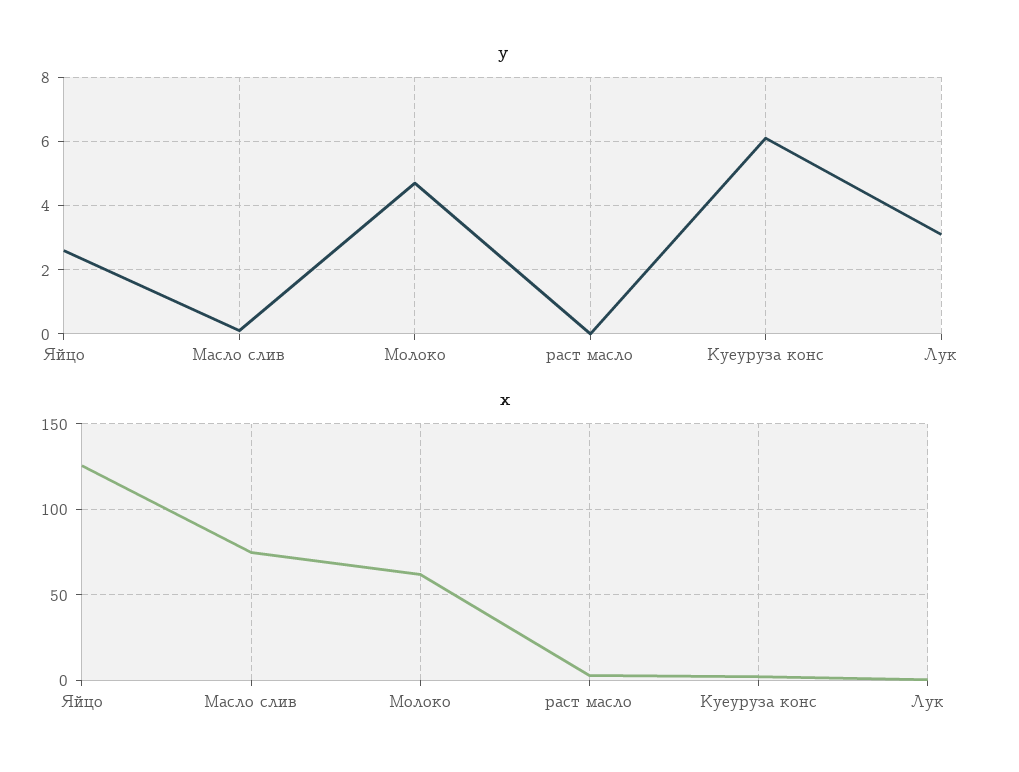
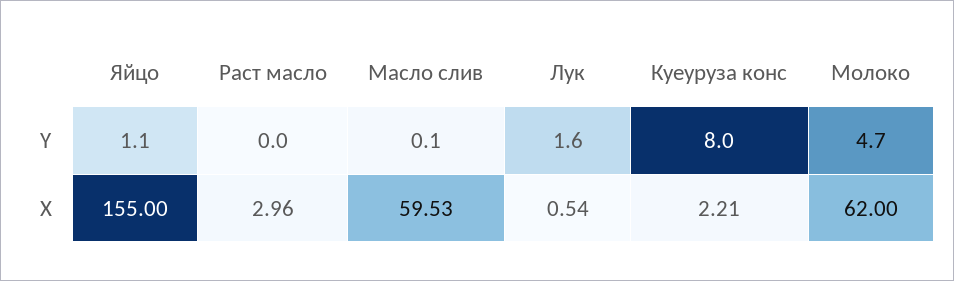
y, Яйцо: 2.5 -> 1.1
y, Куеуруза конс: 6 -> 8
y, Лук: 3 -> 1.6
x, Яйцо: 125 -> 155
x, Масло слив: 75 -> 59.53

